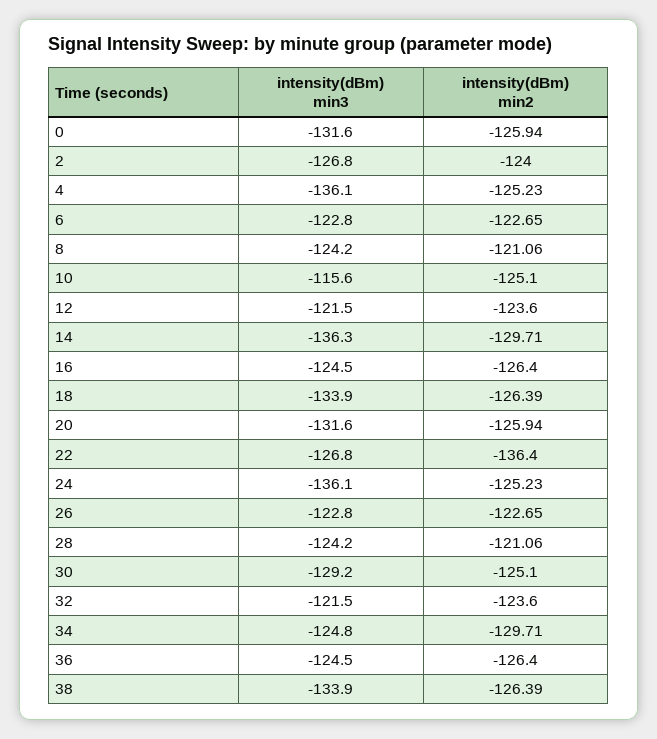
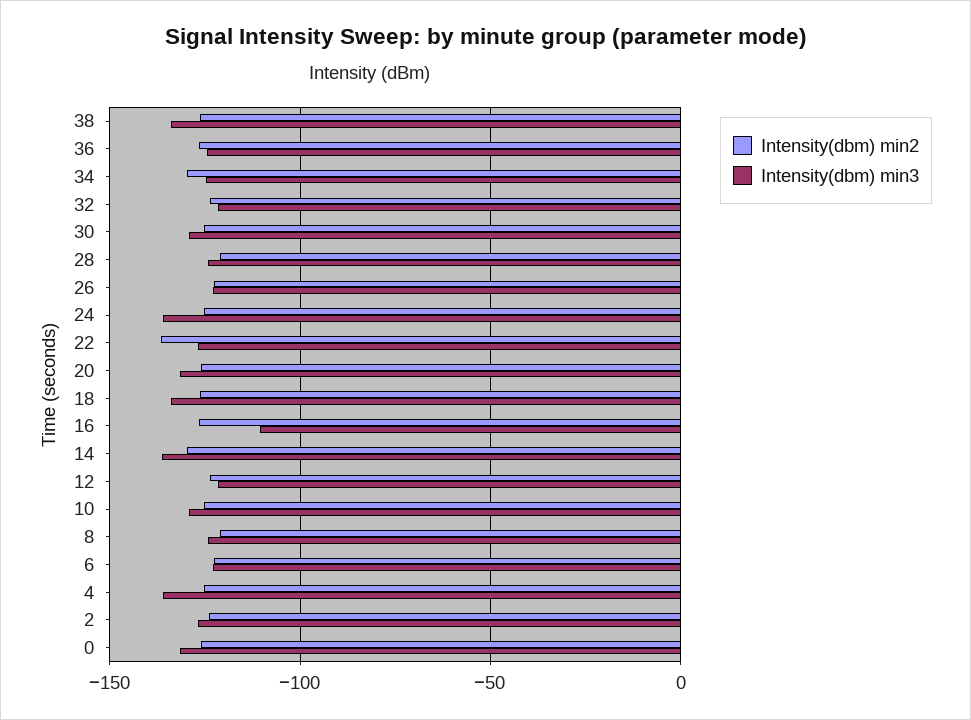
intensity(dBm) min3, 10: -115.6 -> -130
intensity(dBm) min3, 16: -124.5 -> -110

